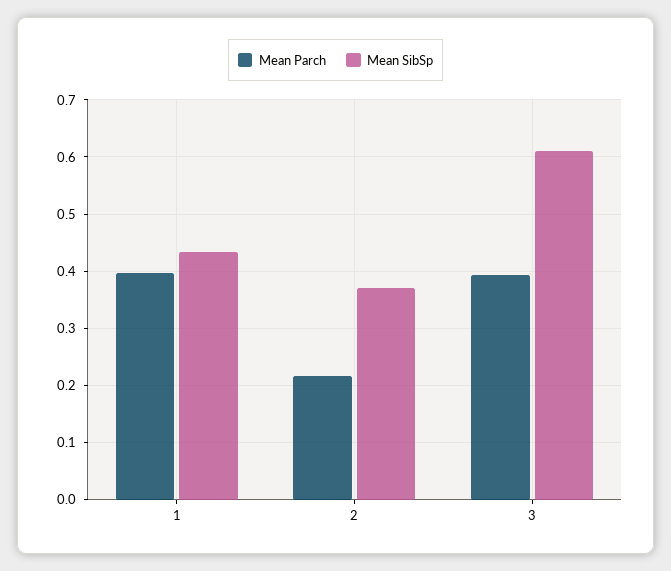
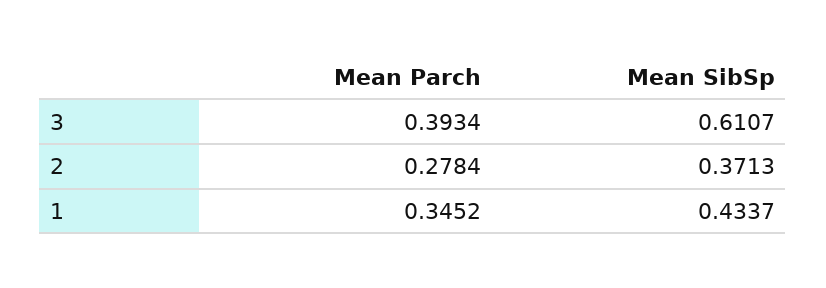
Mean Parch, 1: 0.4 -> 0.3452
Mean Parch, 2: 0.22 -> 0.2784

